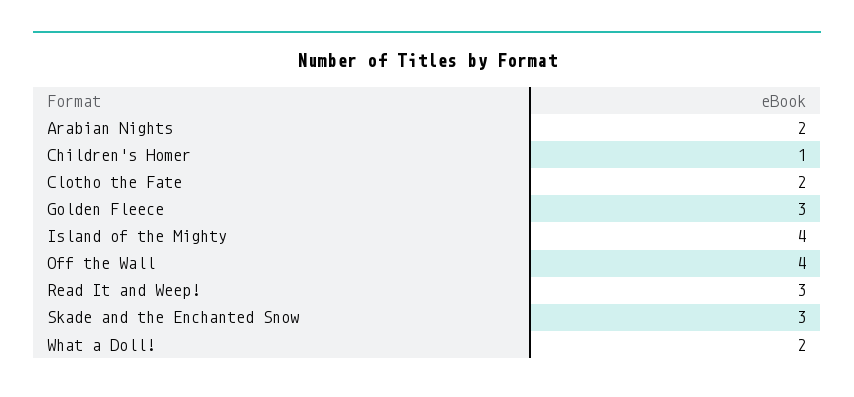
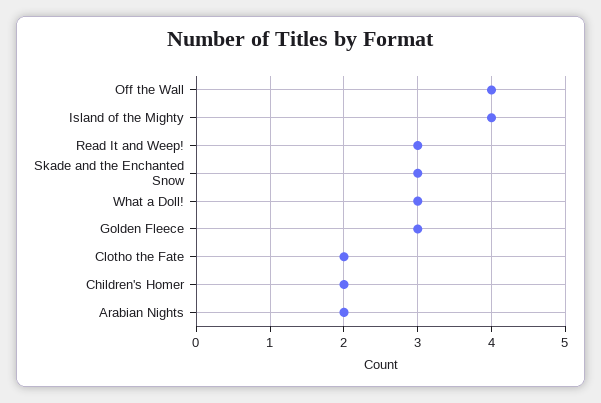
Children's Homer: 1 -> 2
What a Doll!: 2 -> 3

